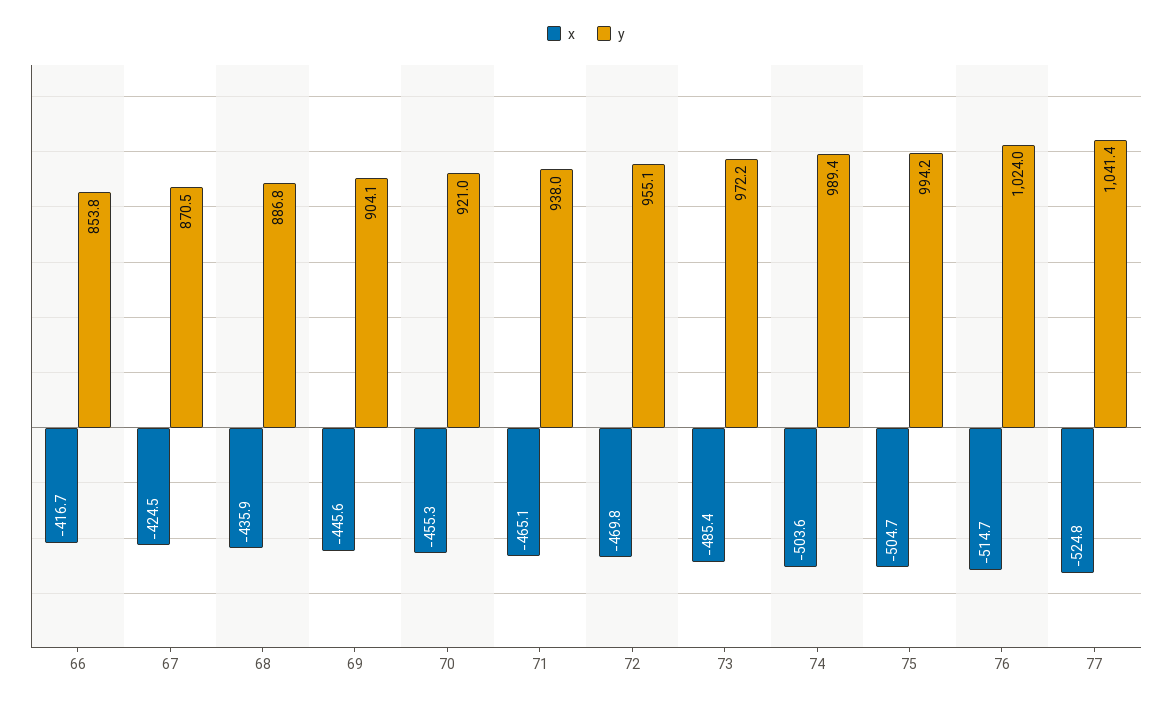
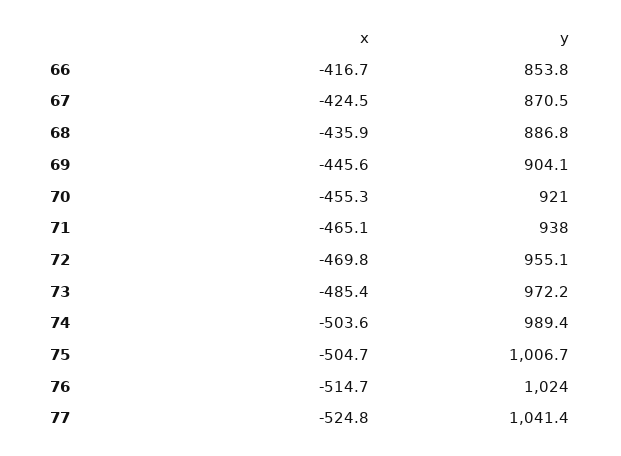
y, 75: 994.2 -> 1006.7

